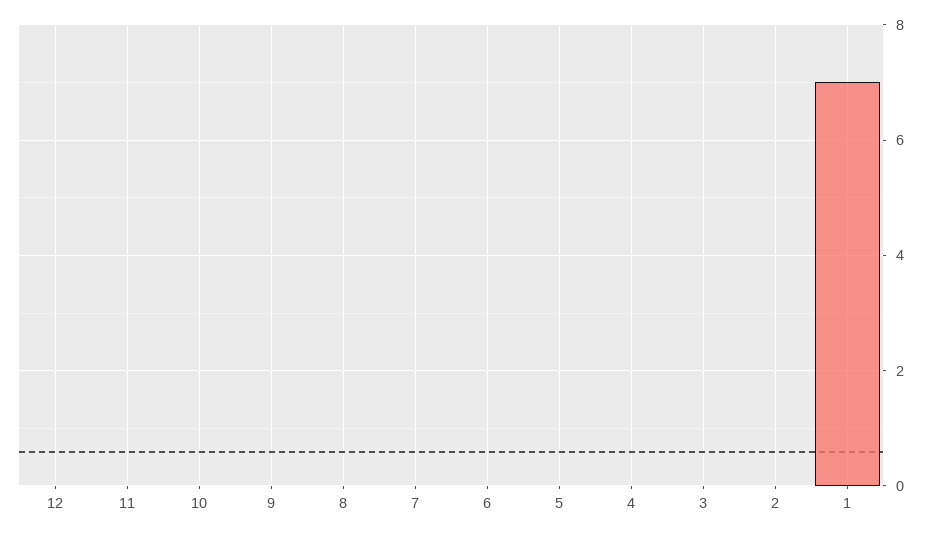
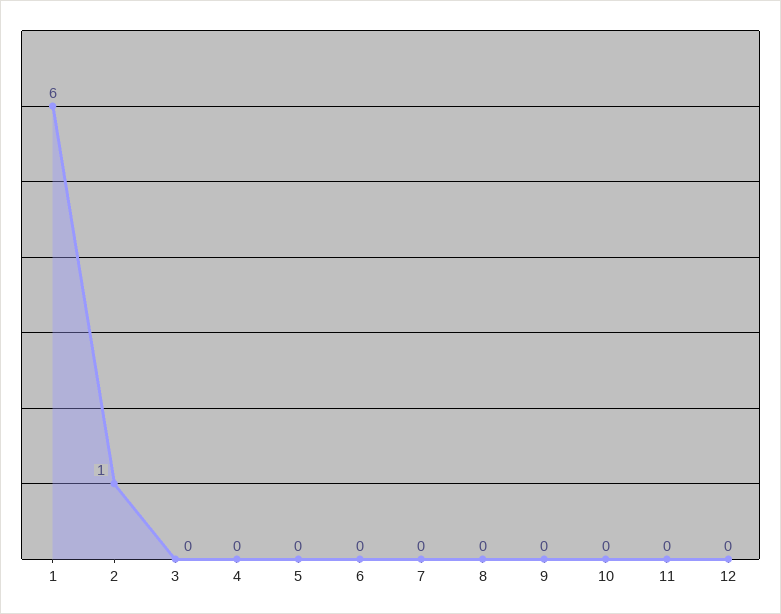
2: 0 -> 1
1: 7 -> 6

